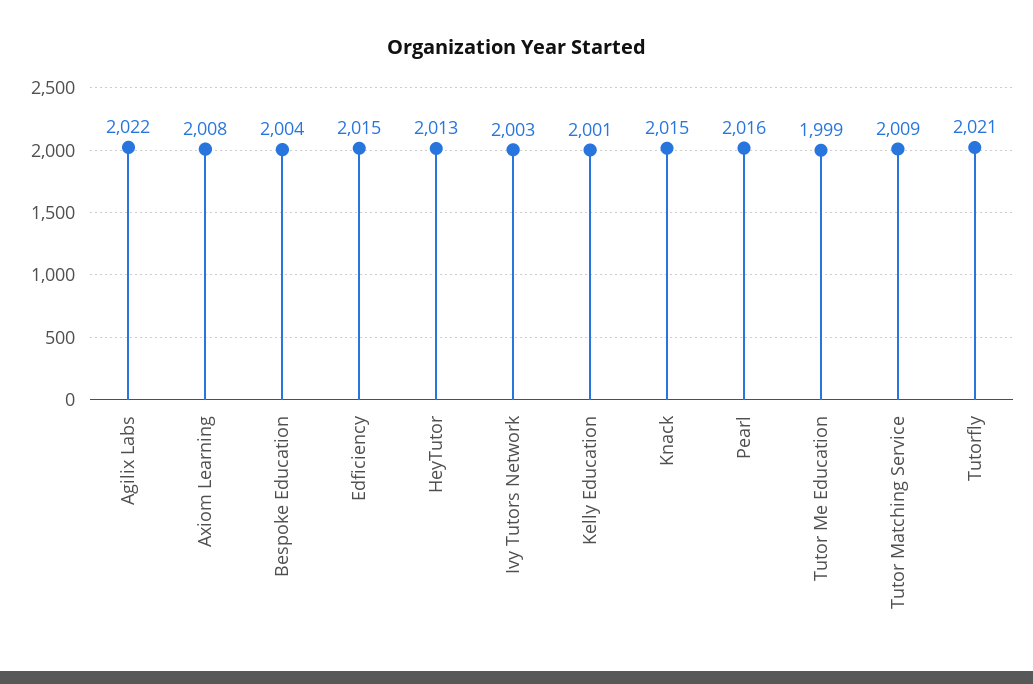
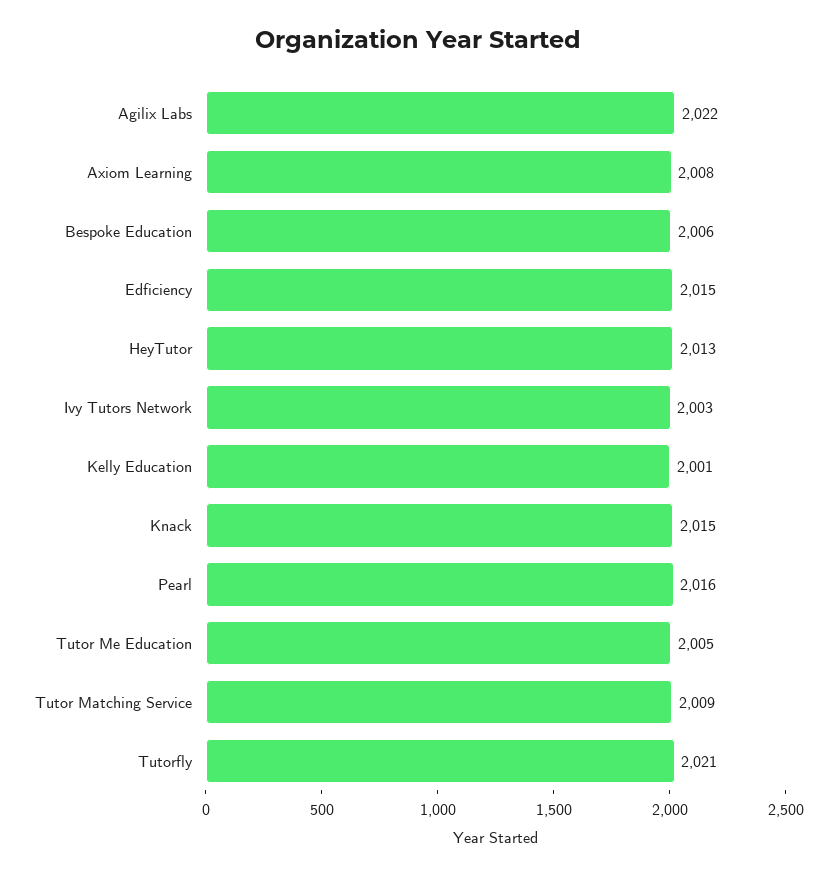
Bespoke Education: 2004 -> 2006
Tutor Me Education: 1999 -> 2005

